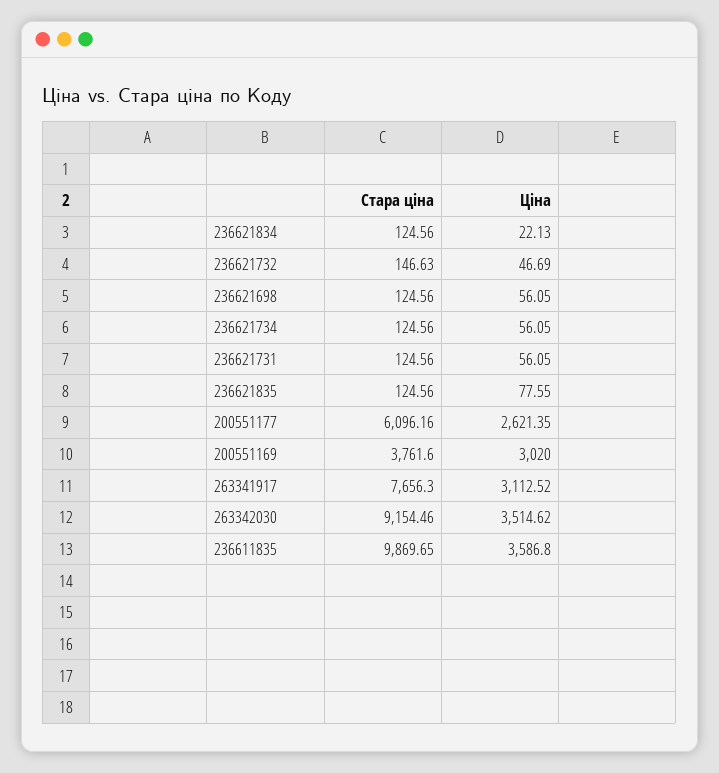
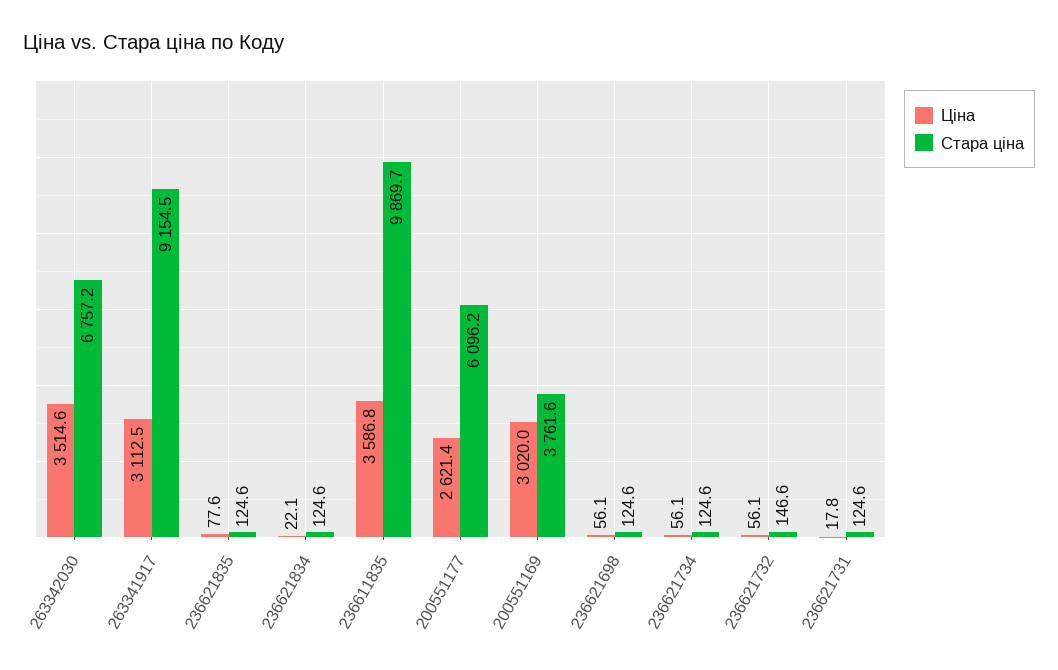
Ціна, 236621732: 46.69 -> 56.1
Ціна, 236621731: 56.05 -> 17.8
Стара ціна, 263341917: 7656.3 -> 9154.5
Стара ціна, 263342030: 9154.46 -> 6757.2

